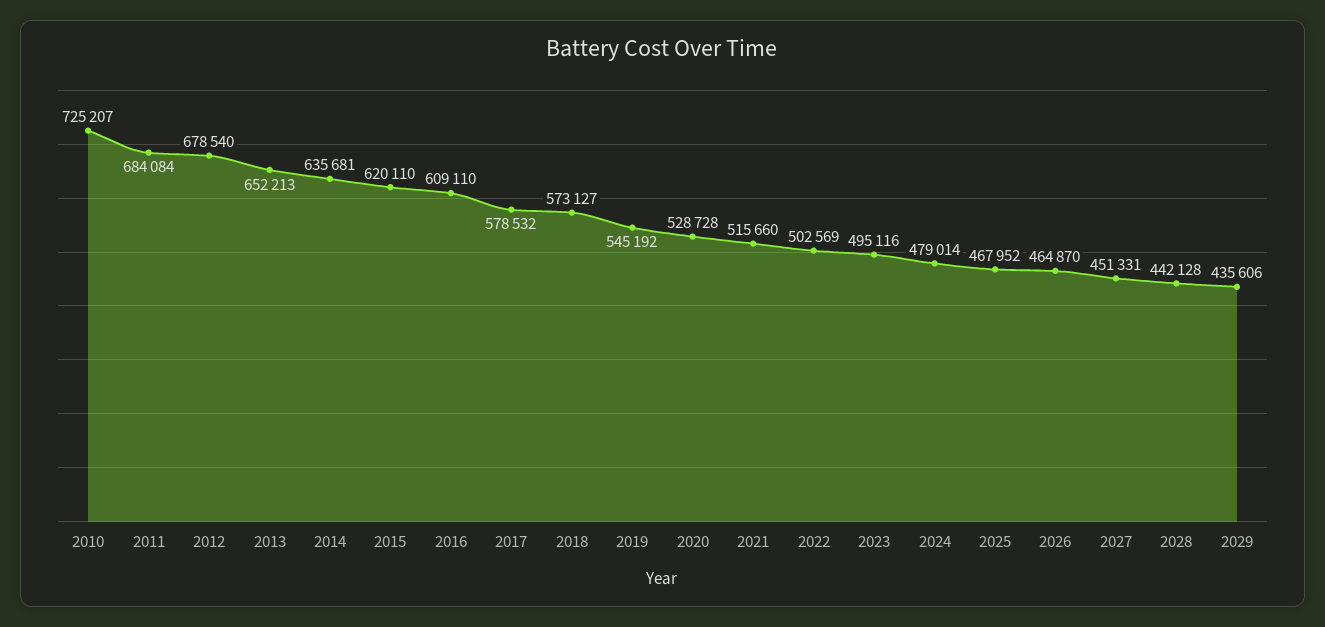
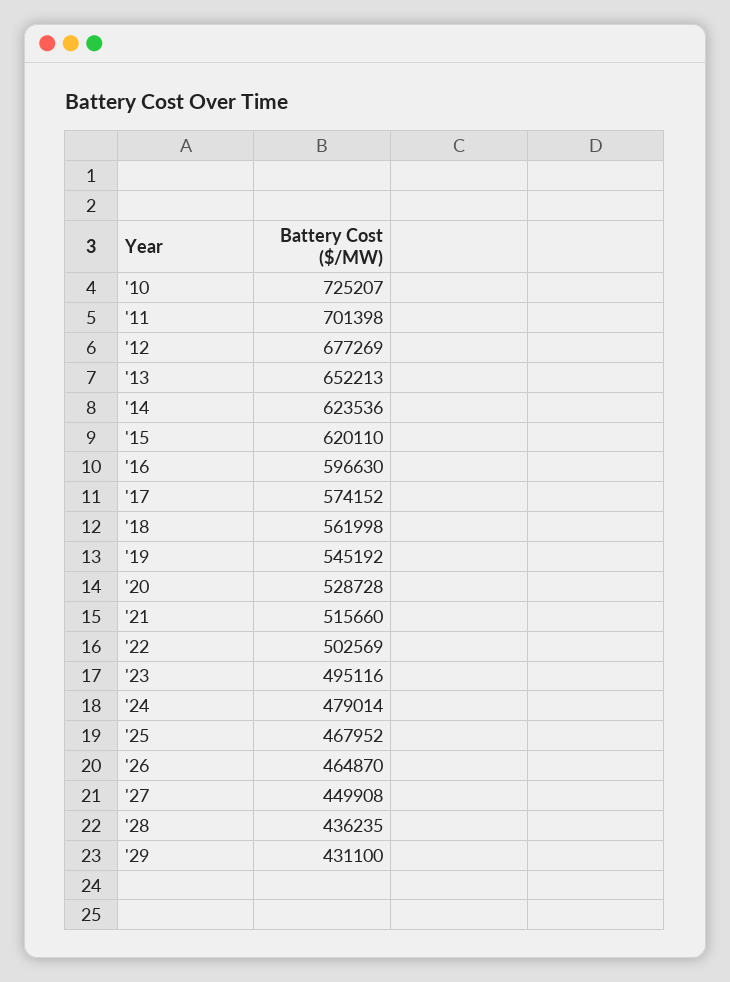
2011: 684084 -> 701398
2012: 678540 -> 677269
2014: 635681 -> 623536
2016: 609110 -> 596630
2017: 578532 -> 574152
2018: 573127 -> 561998
2027: 451331 -> 449908
2028: 442128 -> 436235
2029: 435606 -> 431100

